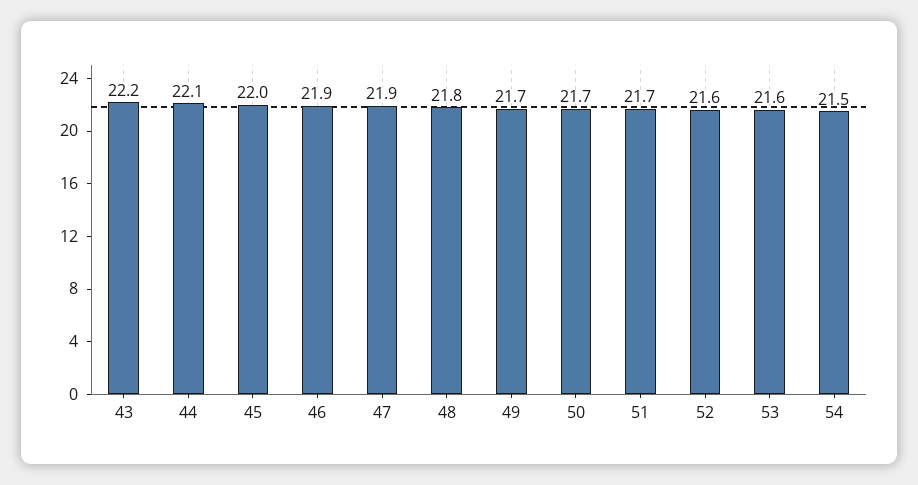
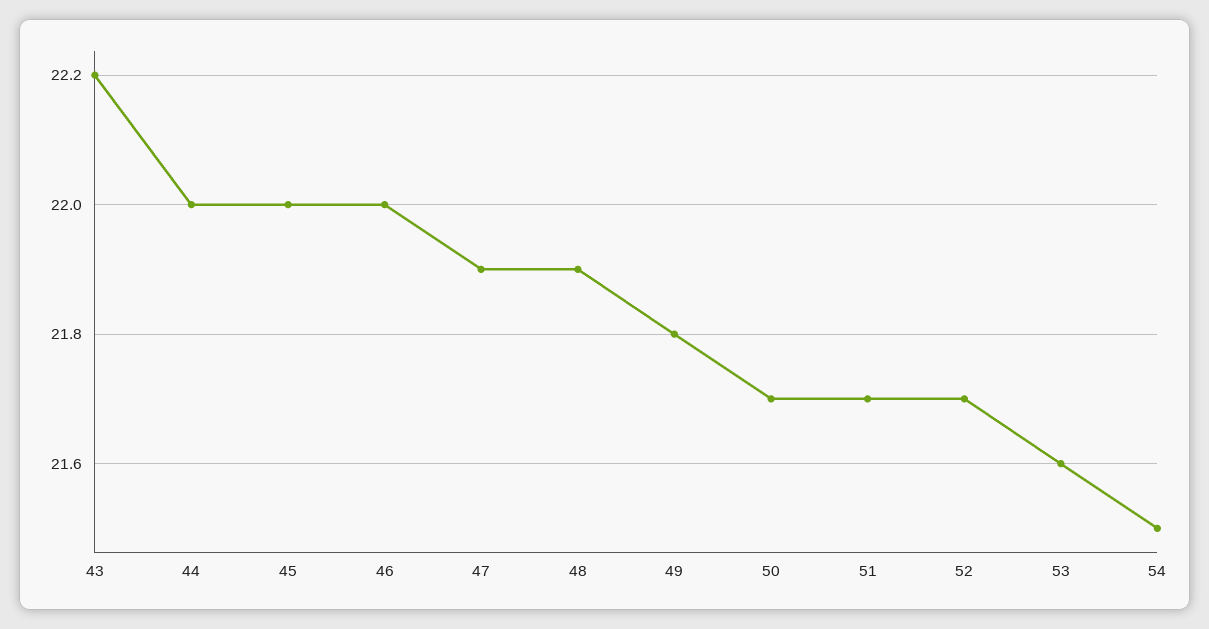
44: 22.1 -> 22
46: 21.9 -> 22
48: 21.8 -> 21.9
49: 21.7 -> 21.8
52: 21.6 -> 21.7

